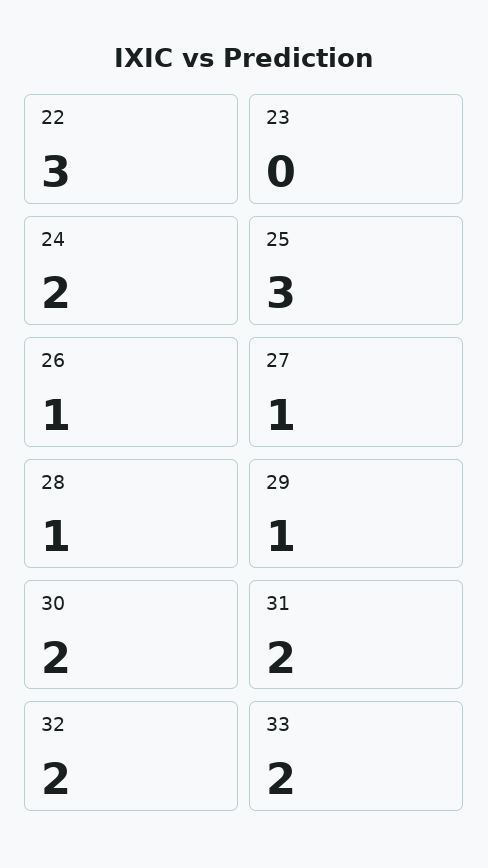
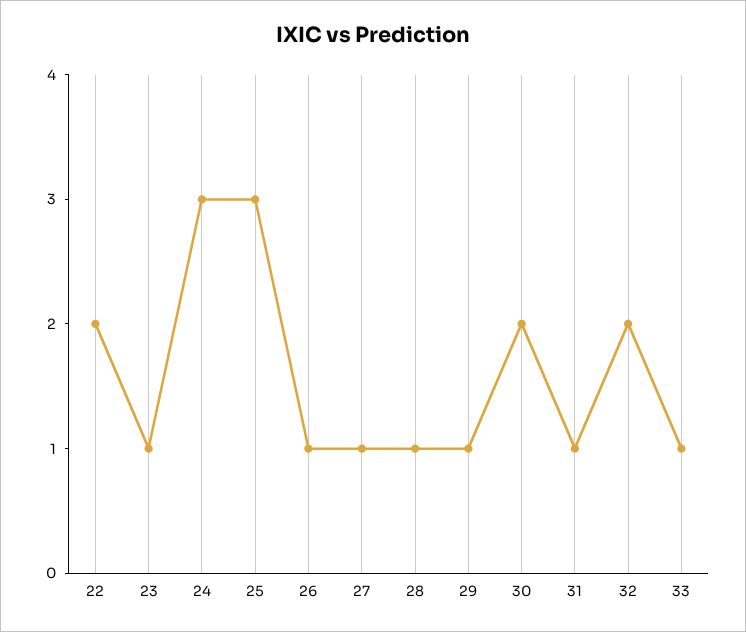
22: 3 -> 2
23: 0 -> 1
24: 2 -> 3
31: 2 -> 1
33: 2 -> 1

